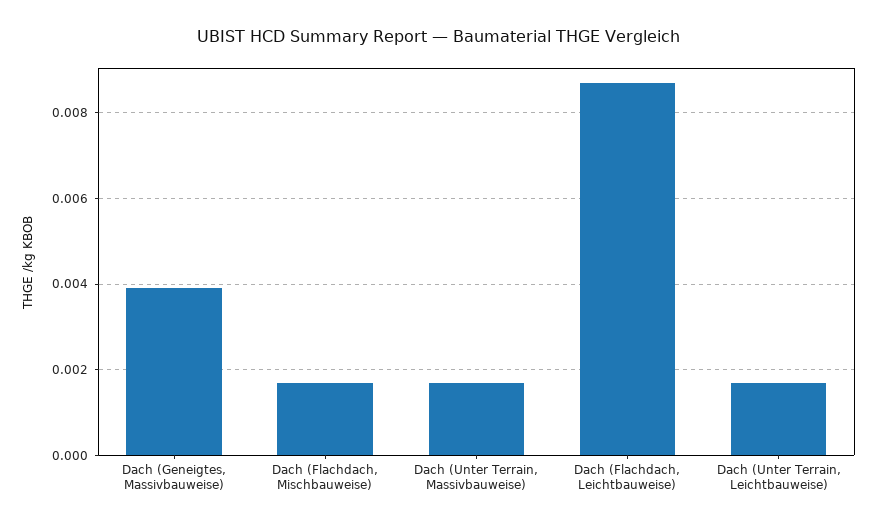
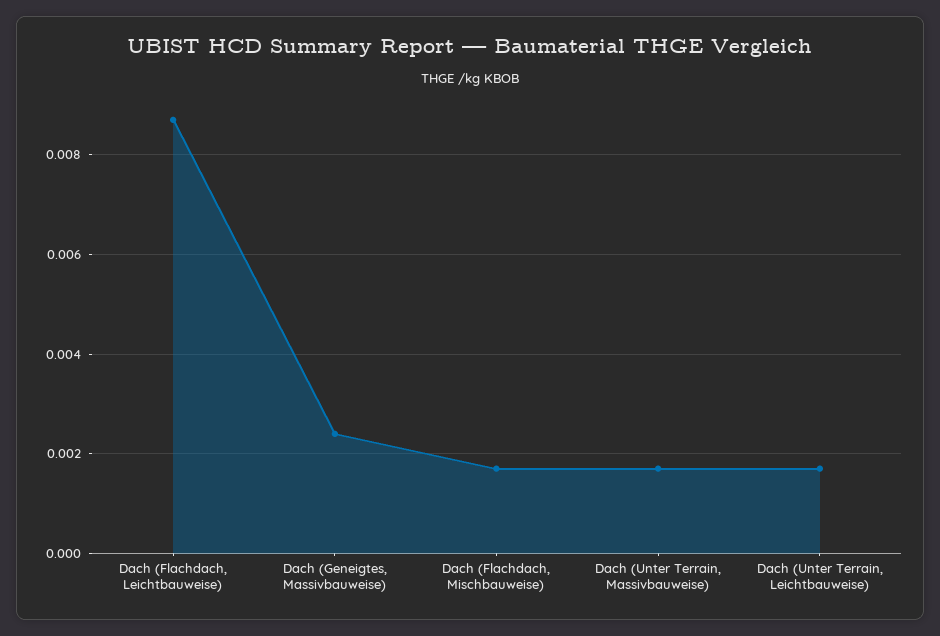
Dach (Geneigtes, Massivbauweise): 0.004 -> 0.0025

